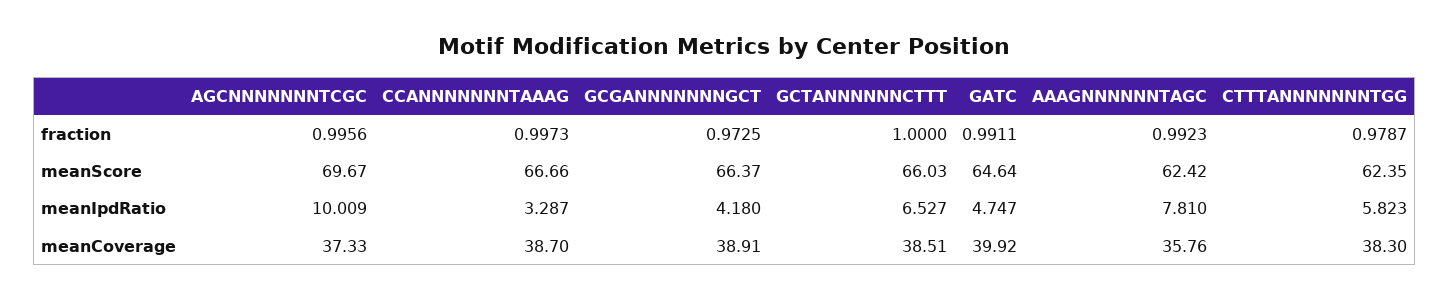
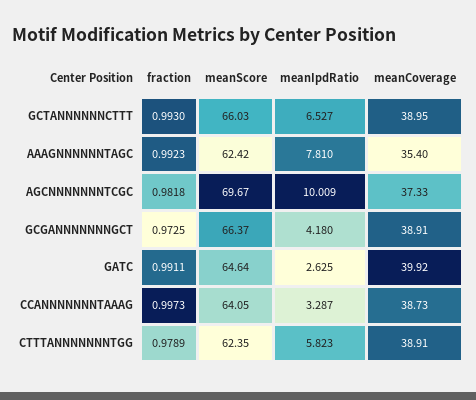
AGCNNNNNNNTCGC, fraction: 0.9956 -> 0.9818
GCTANNNNNNCTTT, fraction: 1 -> 0.993
CTTTANNNNNNNTGG, fraction: 0.9787 -> 0.9789
CCANNNNNNNTAAAG, meanScore: 66.66 -> 64.05
GATC, meanIpdRatio: 4.747 -> 2.625
CCANNNNNNNTAAAG, meanCoverage: 38.7 -> 38.73
GCTANNNNNNCTTT, meanCoverage: 38.51 -> 38.95
AAAGNNNNNNTAGC, meanCoverage: 35.76 -> 35.4
CTTTANNNNNNNTGG, meanCoverage: 38.3 -> 38.91

